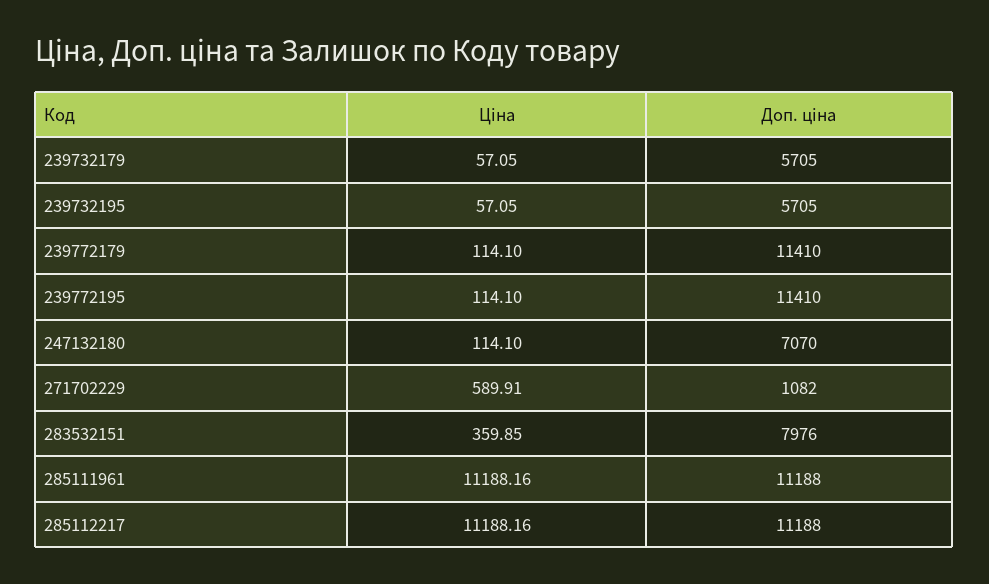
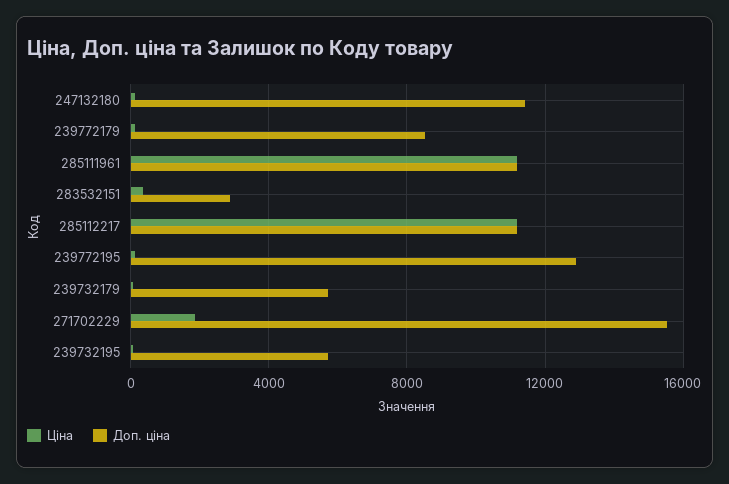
Доп. ціна, 239772179: 11410 -> 8500
Доп. ціна, 239772195: 11410 -> 13000
Доп. ціна, 247132180: 7070 -> 11500
Ціна, 271702229: 589.91 -> 2000
Доп. ціна, 271702229: 1082 -> 15500
Доп. ціна, 283532151: 7976 -> 3000

